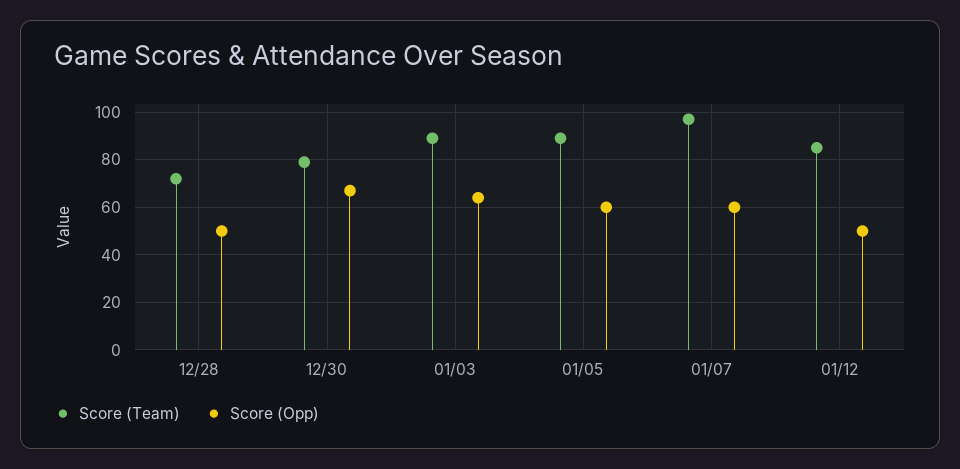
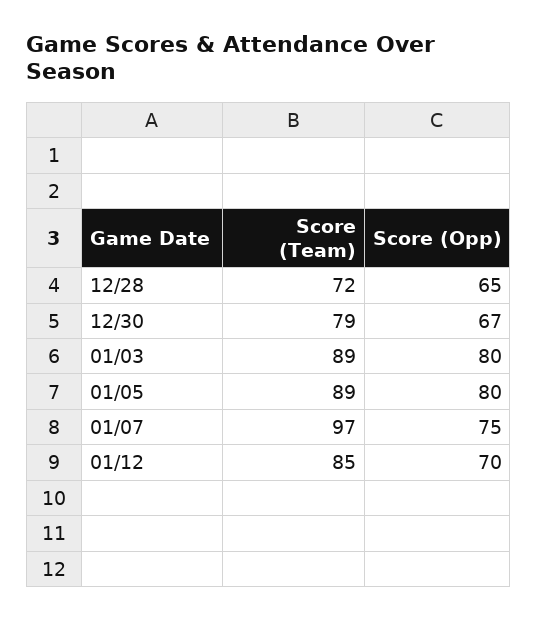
Score (Opp), 12/28: 50 -> 65
Score (Opp), 01/03: 65 -> 80
Score (Opp), 01/05: 60 -> 80
Score (Opp), 01/07: 60 -> 75
Score (Opp), 01/12: 50 -> 70

